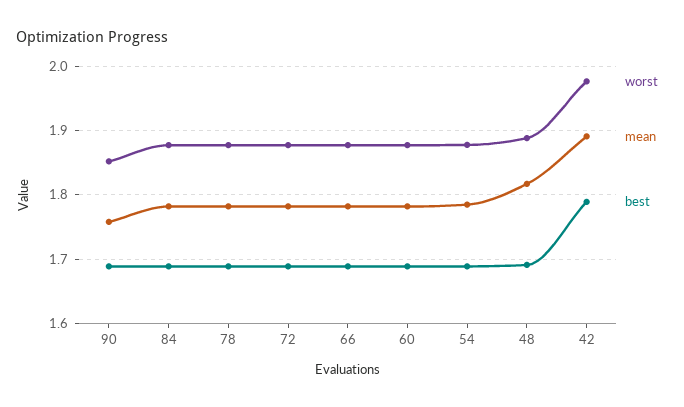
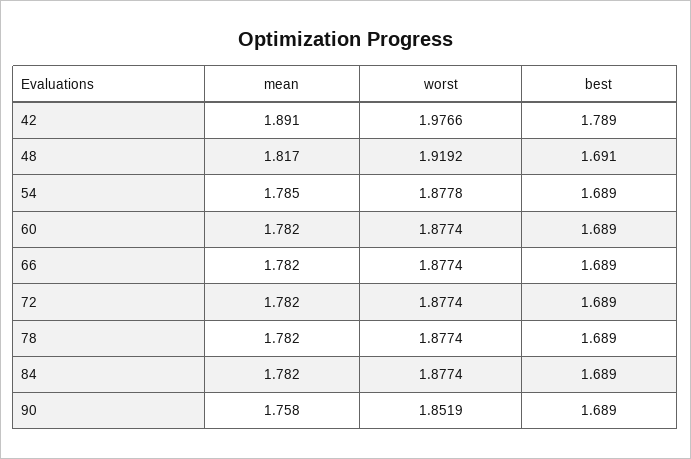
worst, 48: 1.89 -> 1.9192

